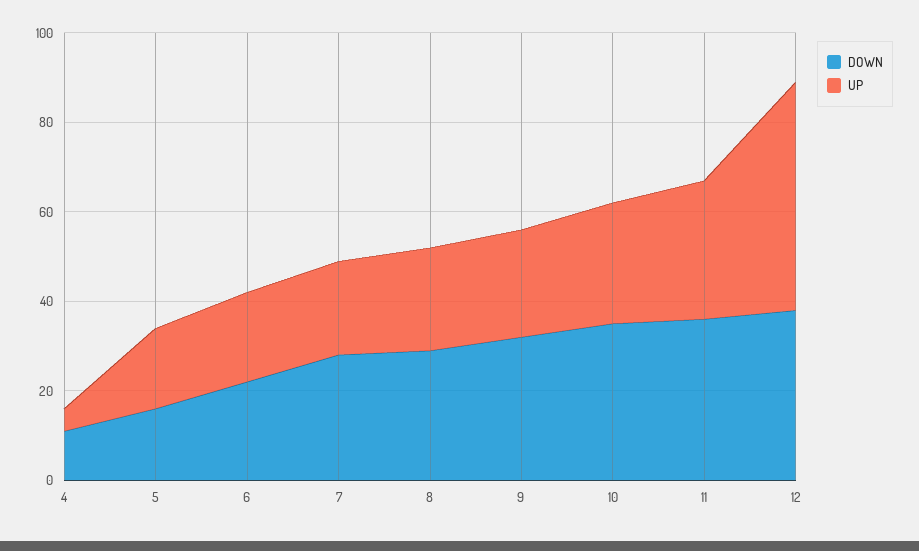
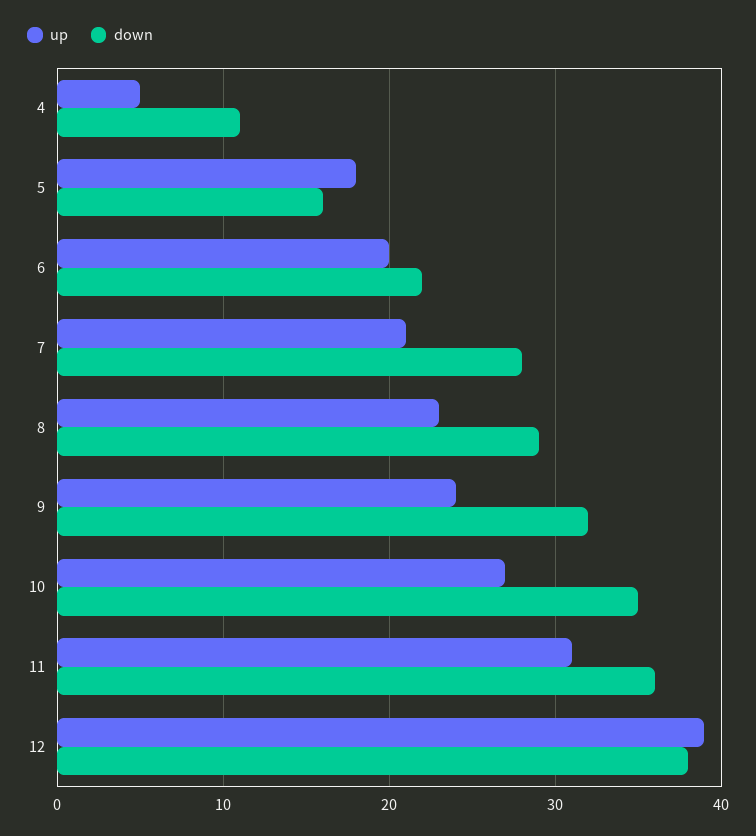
UP, 12: 50 -> 39

